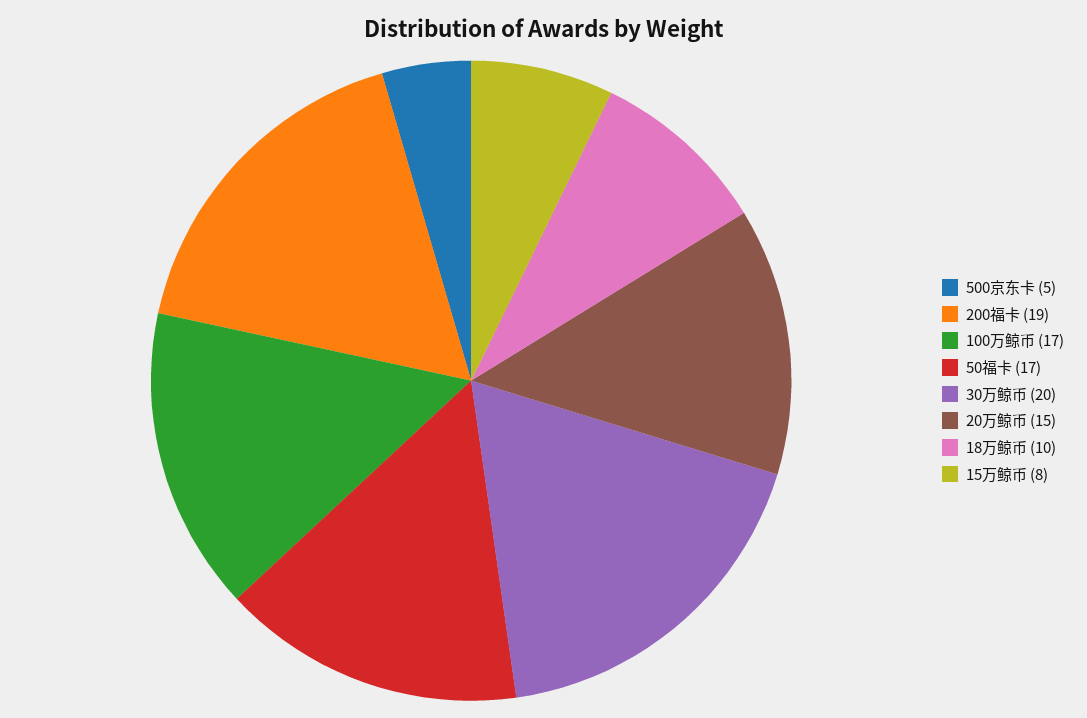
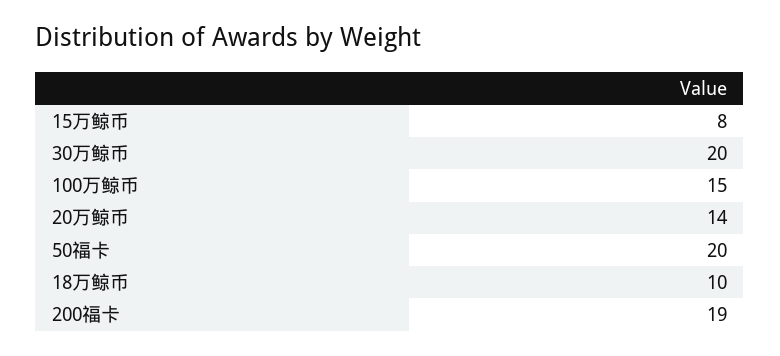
500京东卡: 5 -> none
100万鲸币: 17 -> 15
50福卡: 17 -> 20
20万鲸币: 15 -> 14

